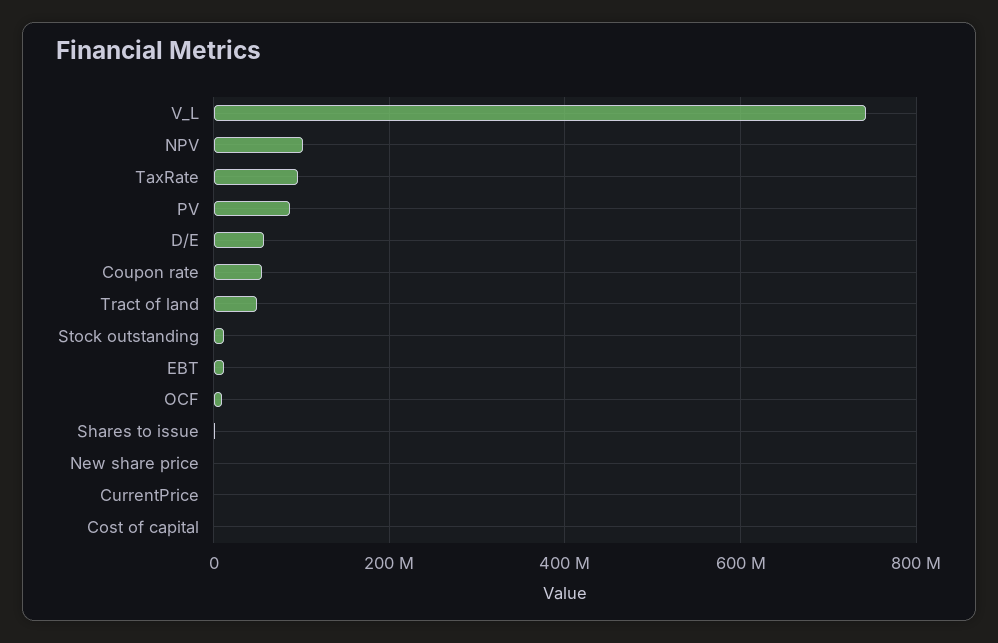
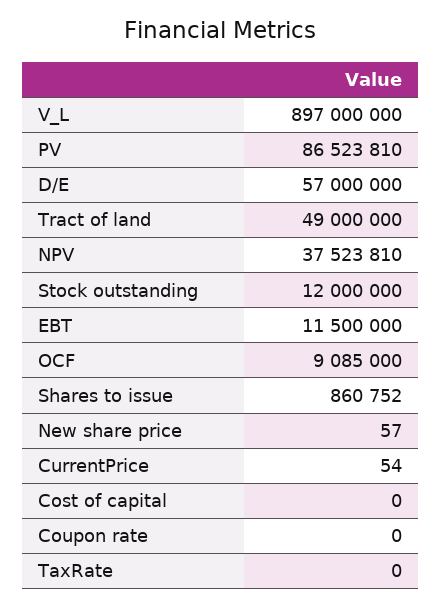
V_L: 740000000 -> 897000000
NPV: 100000000 -> 37523810
TaxRate: 100000000 -> 0
Coupon rate: 60000000 -> 0

